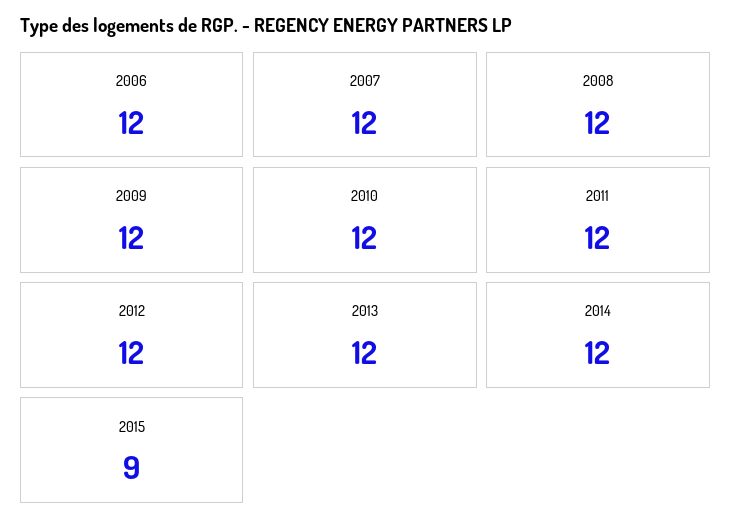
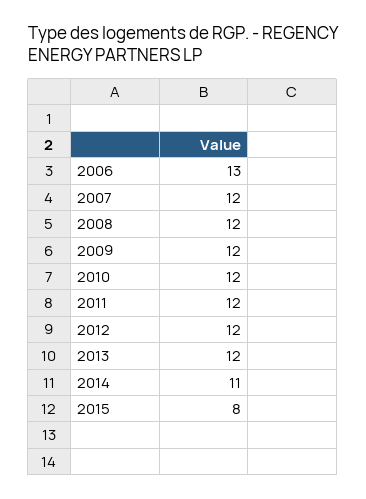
2006: 12 -> 13
2014: 12 -> 11
2015: 9 -> 8

